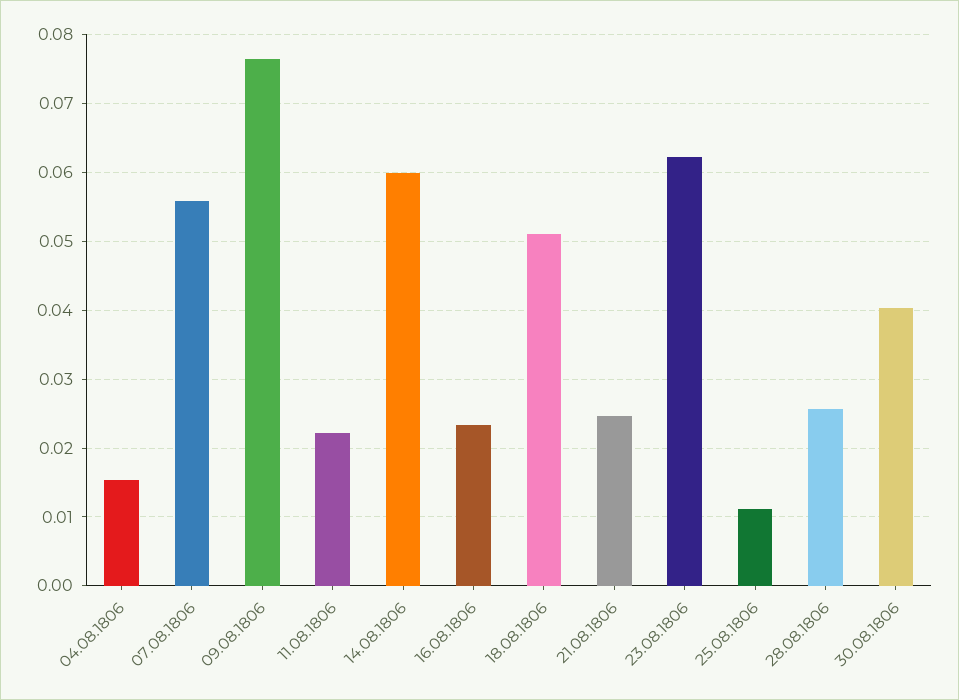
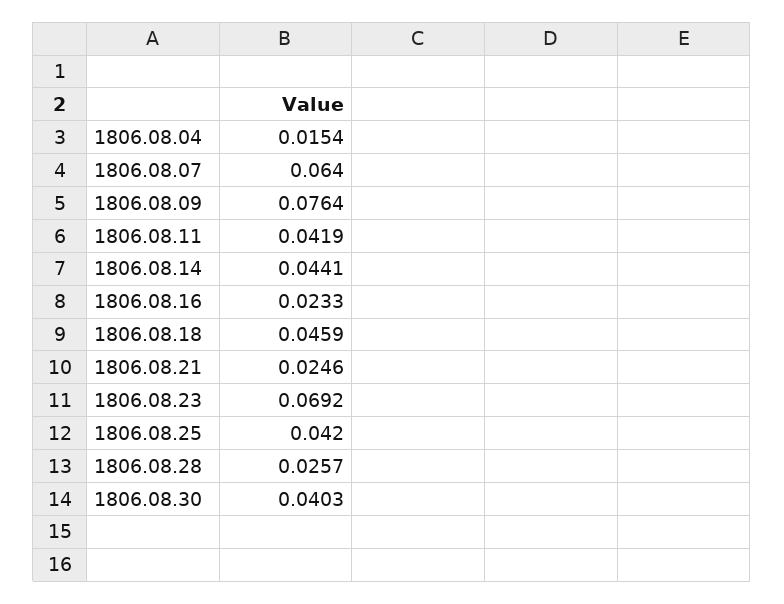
07.08.1806: 0.056 -> 0.064
11.08.1806: 0.022 -> 0.0419
14.08.1806: 0.06 -> 0.0441
18.08.1806: 0.051 -> 0.0459
23.08.1806: 0.062 -> 0.0692
25.08.1806: 0.011 -> 0.042

